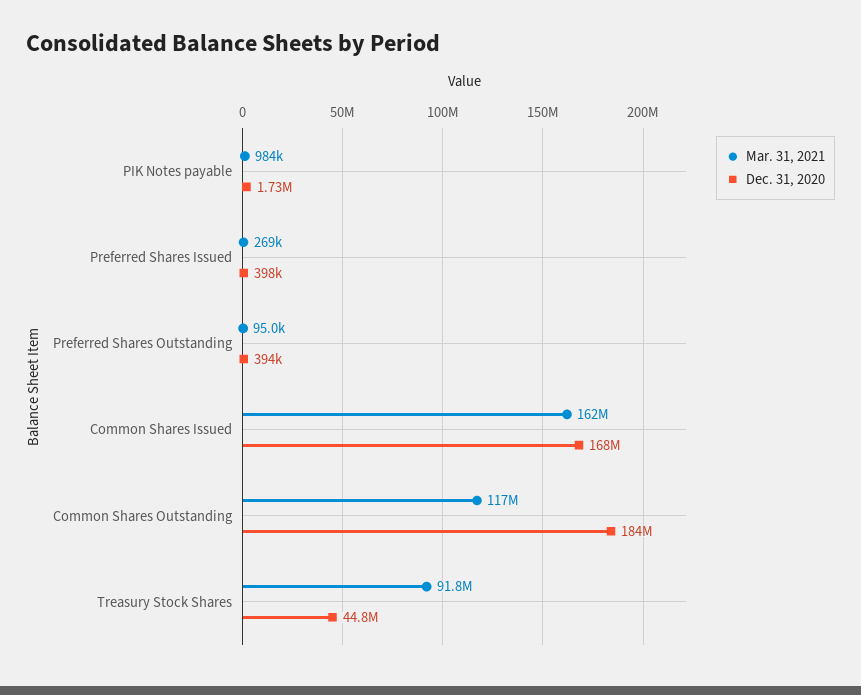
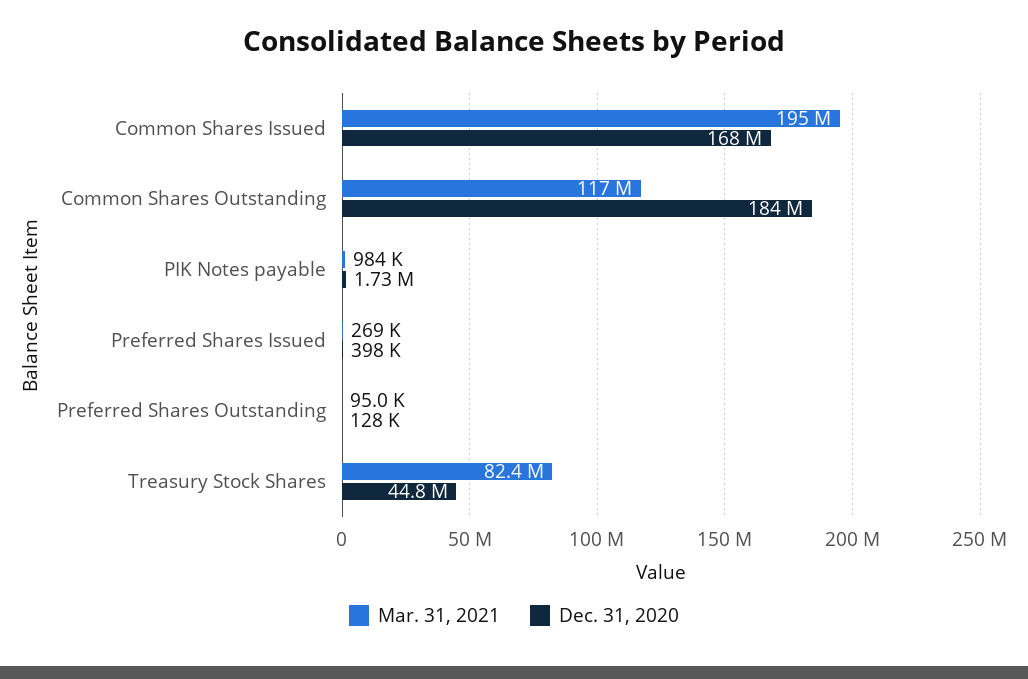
Dec. 31, 2020, Preferred Shares Outstanding: 394000 -> 128000
Mar. 31, 2021, Common Shares Issued: 162000000 -> 195000000
Mar. 31, 2021, Treasury Stock Shares: 91800000 -> 82400000

